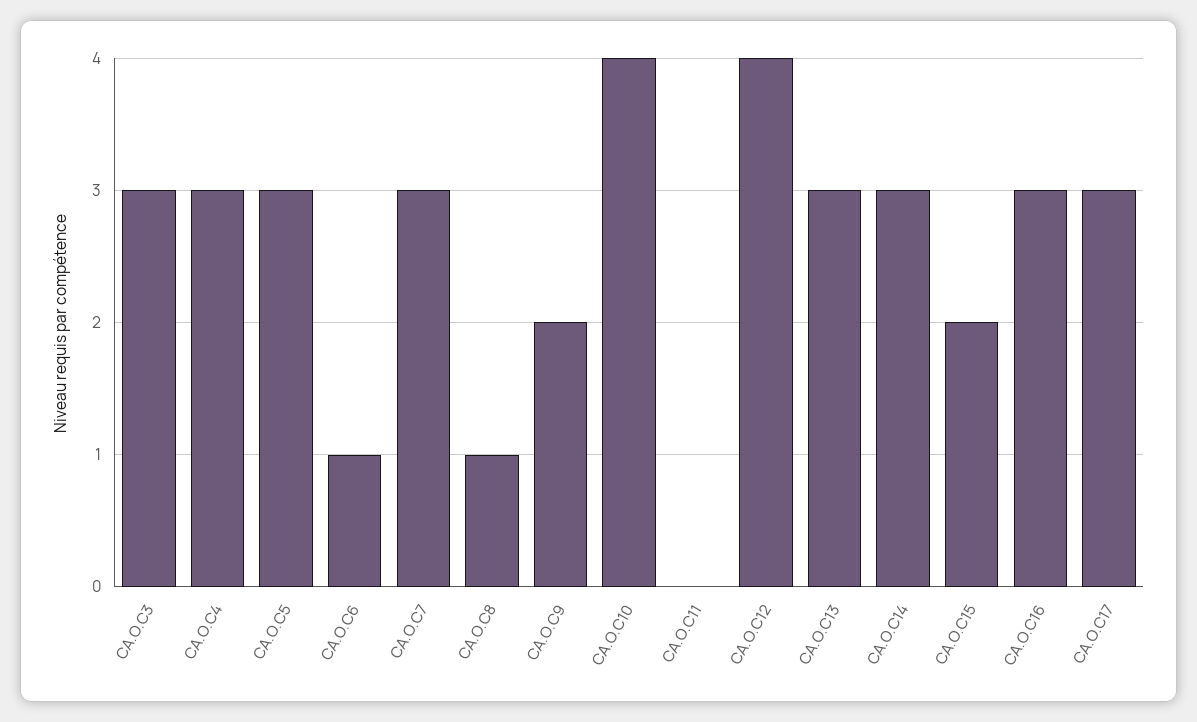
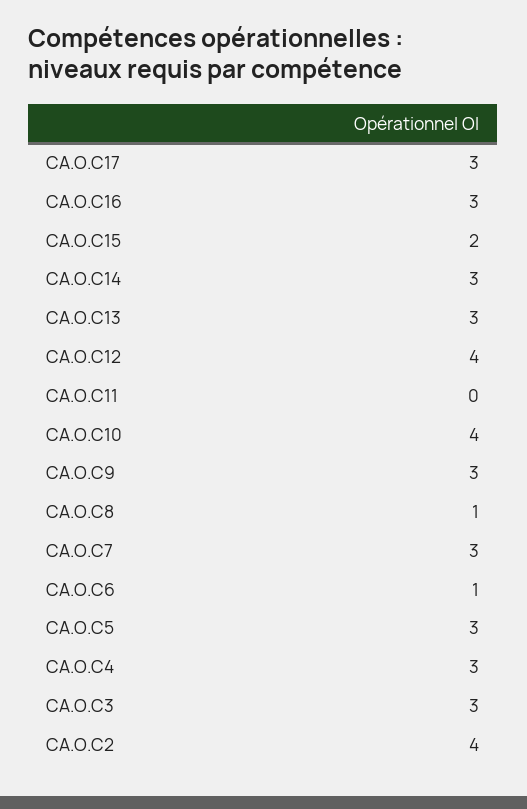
CA.O.C9: 2 -> 3
CA.O.C2: none -> 4

